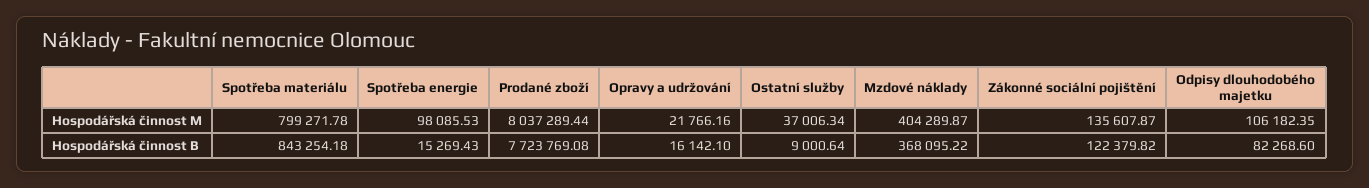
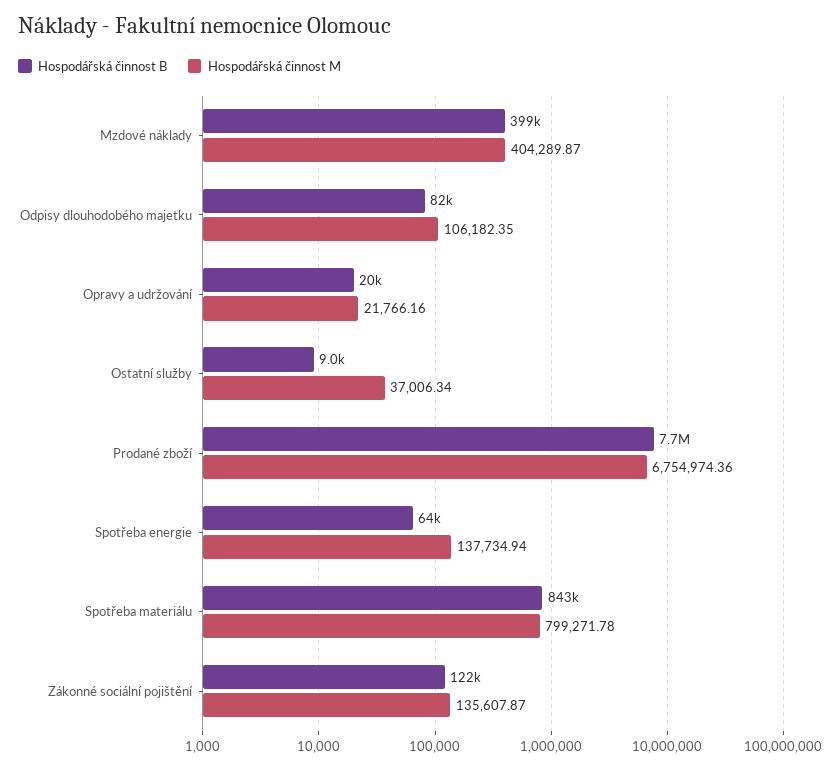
Hospodářská činnost M, Spotřeba energie: 98085.53 -> 137734.94
Hospodářská činnost M, Prodané zboží: 8037289.44 -> 6754974.36
Hospodářská činnost B, Spotřeba energie: 15269.43 -> 64000
Hospodářská činnost B, Opravy a udržování: 16142.1 -> 20000
Hospodářská činnost B, Mzdové náklady: 368095.22 -> 399000

